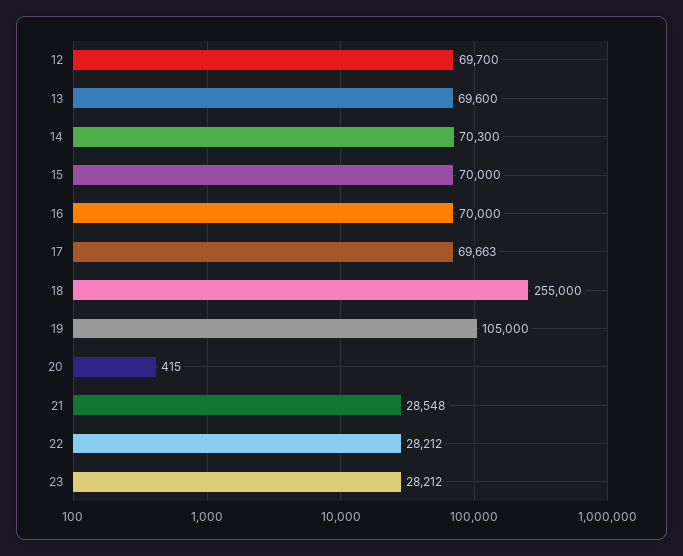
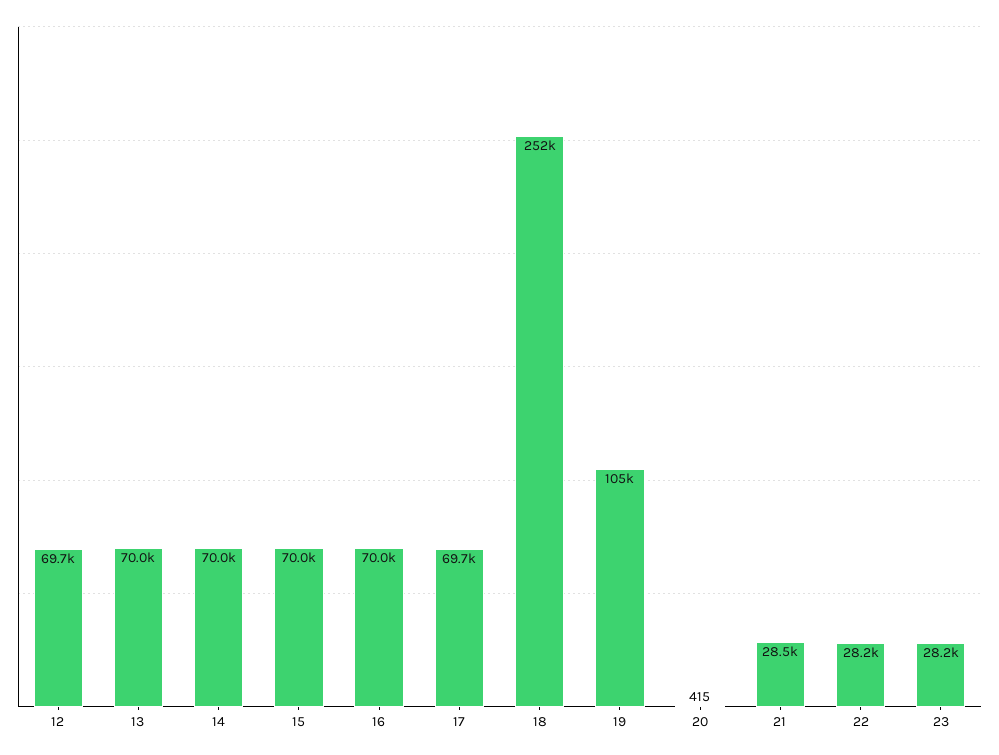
13: 69600 -> 70000
14: 70300 -> 70000
18: 255000 -> 252000

